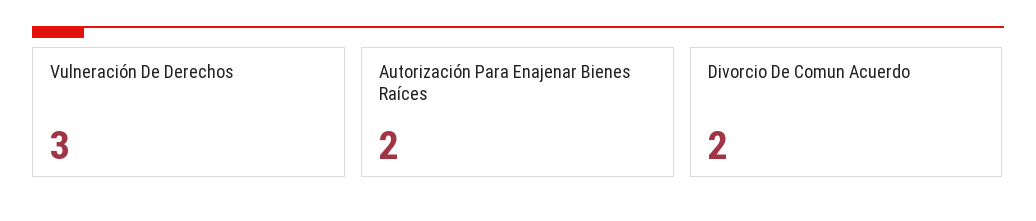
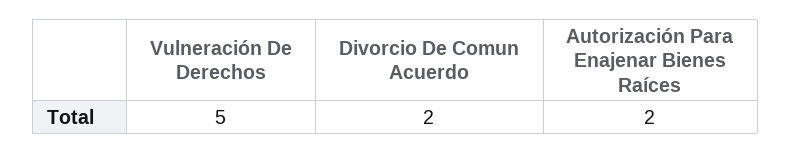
Vulneración De Derechos: 3 -> 5

